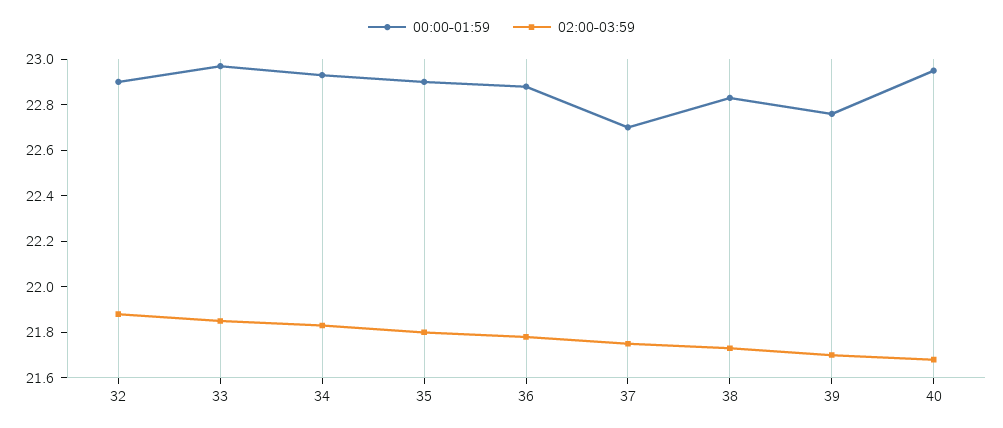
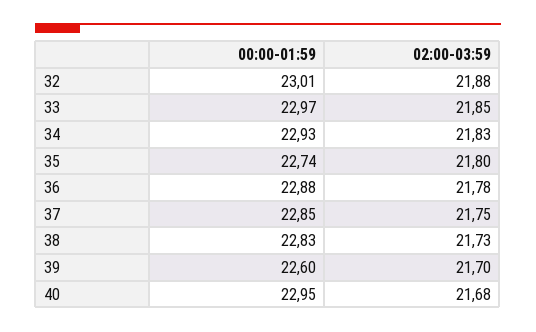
00:00-01:59, 32: 22.9 -> 23.01
00:00-01:59, 35: 22.9 -> 22.74
00:00-01:59, 37: 22.7 -> 22.85
00:00-01:59, 39: 22.75 -> 22.6

